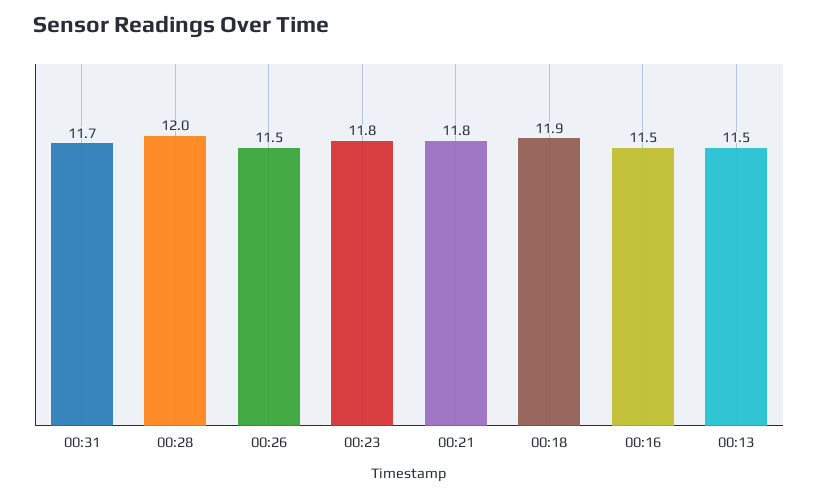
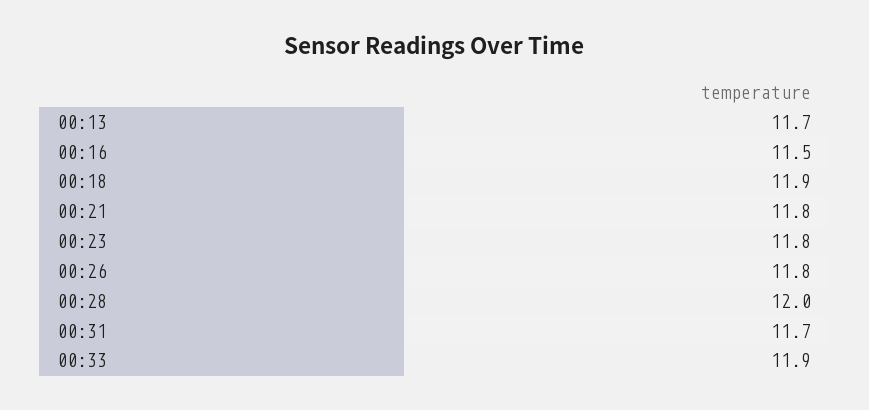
00:26: 11.5 -> 11.8
00:13: 11.5 -> 11.7
00:33: none -> 11.9

